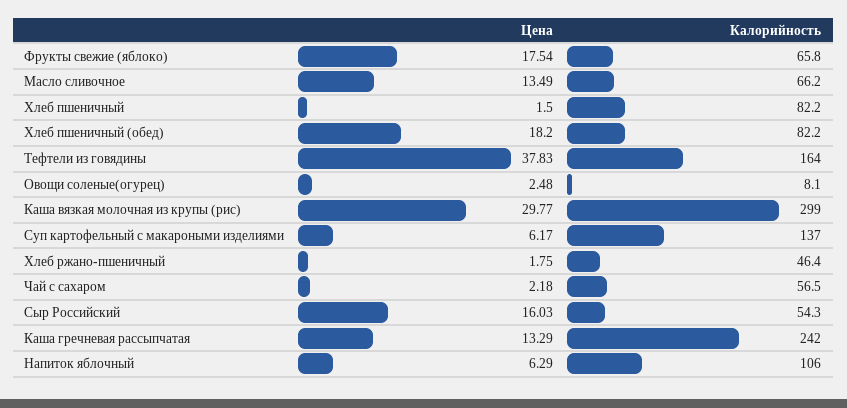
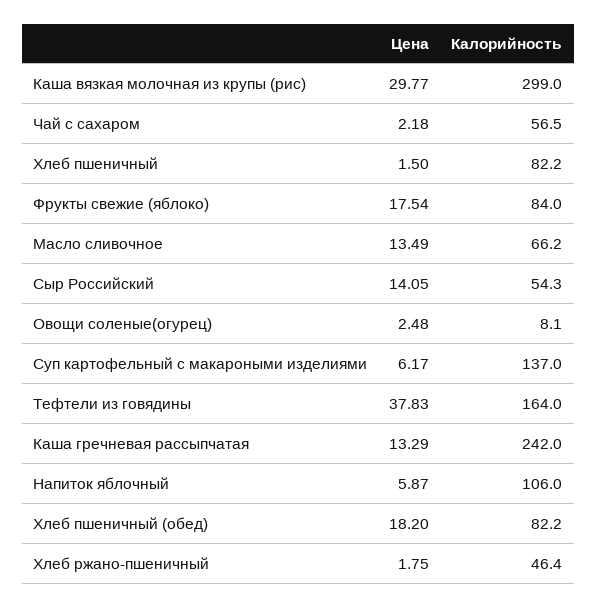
Калорийность, Фрукты свежие (яблоко): 65.8 -> 84
Цена, Сыр Российский: 16.03 -> 14.05
Цена, Напиток яблочный: 6.29 -> 5.87

